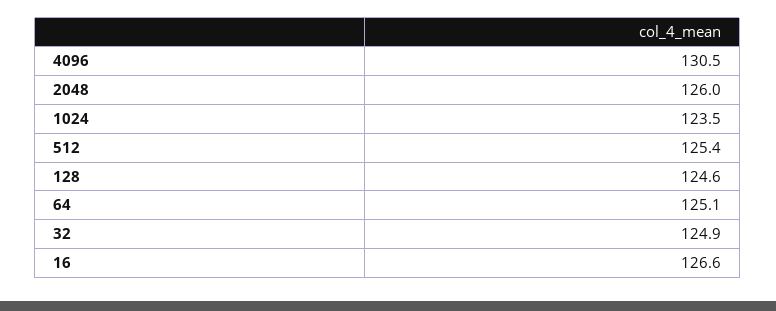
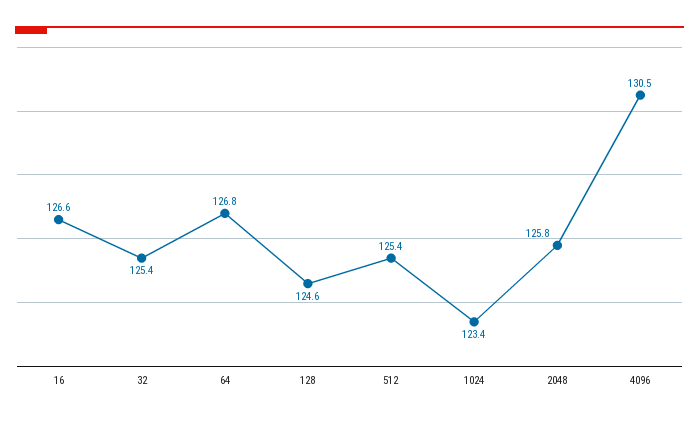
2048: 126 -> 125.8
1024: 123.5 -> 123.4
64: 125.1 -> 126.8
32: 124.9 -> 125.4

